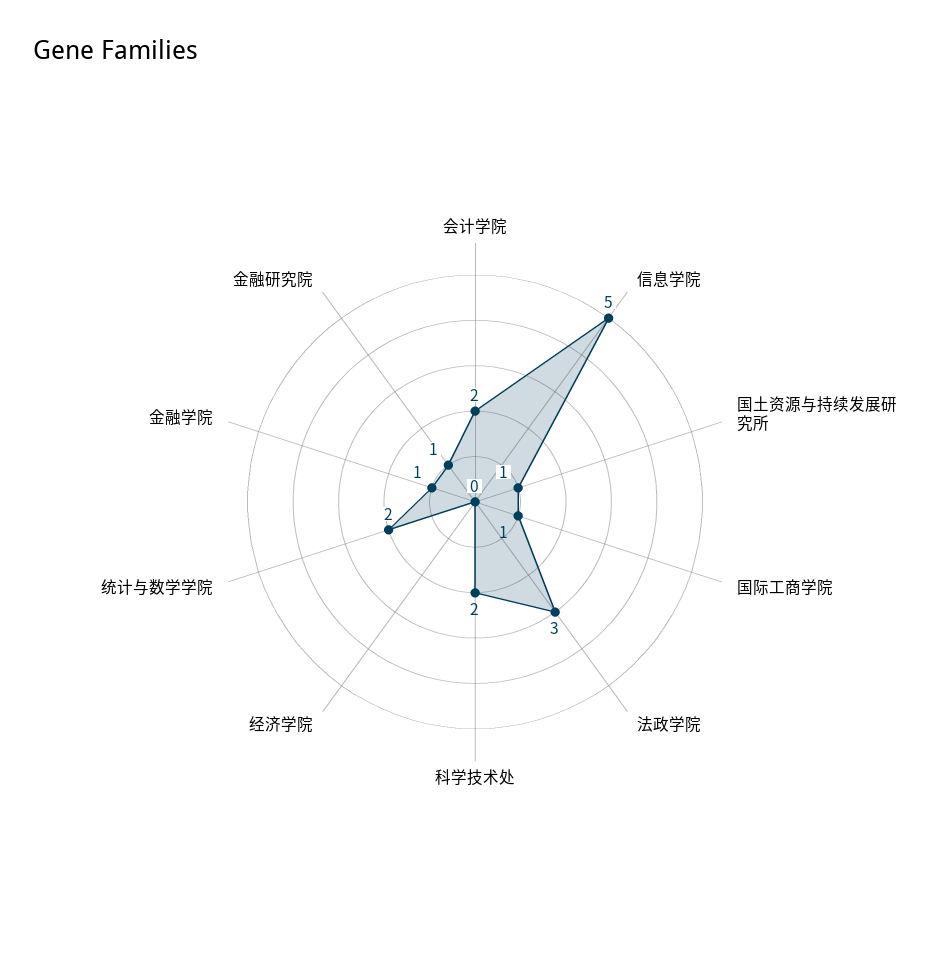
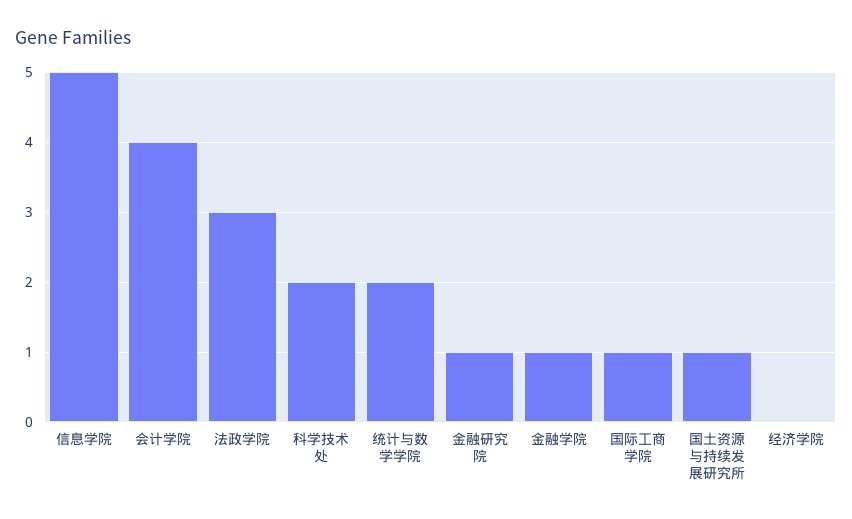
会计学院: 2 -> 4

